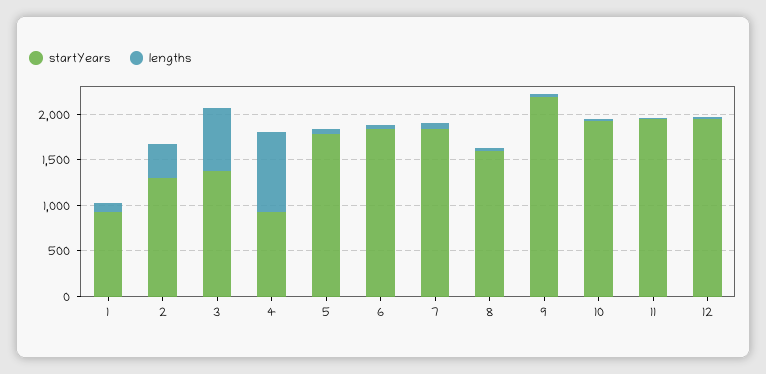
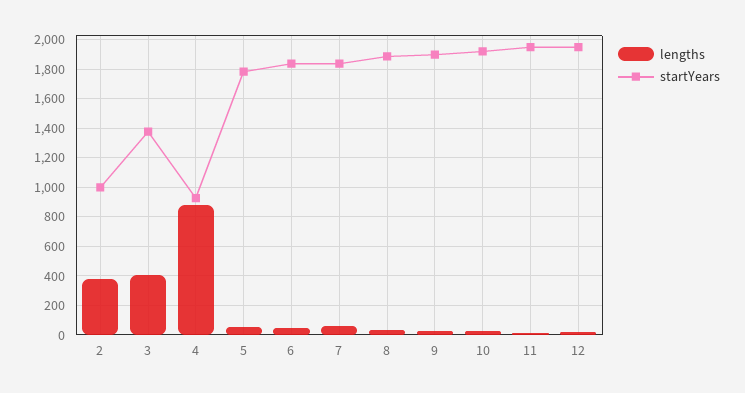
startYears, 1: 900 -> none
lengths, 1: 100 -> none
startYears, 2: 1300 -> 1000
lengths, 3: 700 -> 400
startYears, 8: 1600 -> 1900
startYears, 9: 2200 -> 1900

